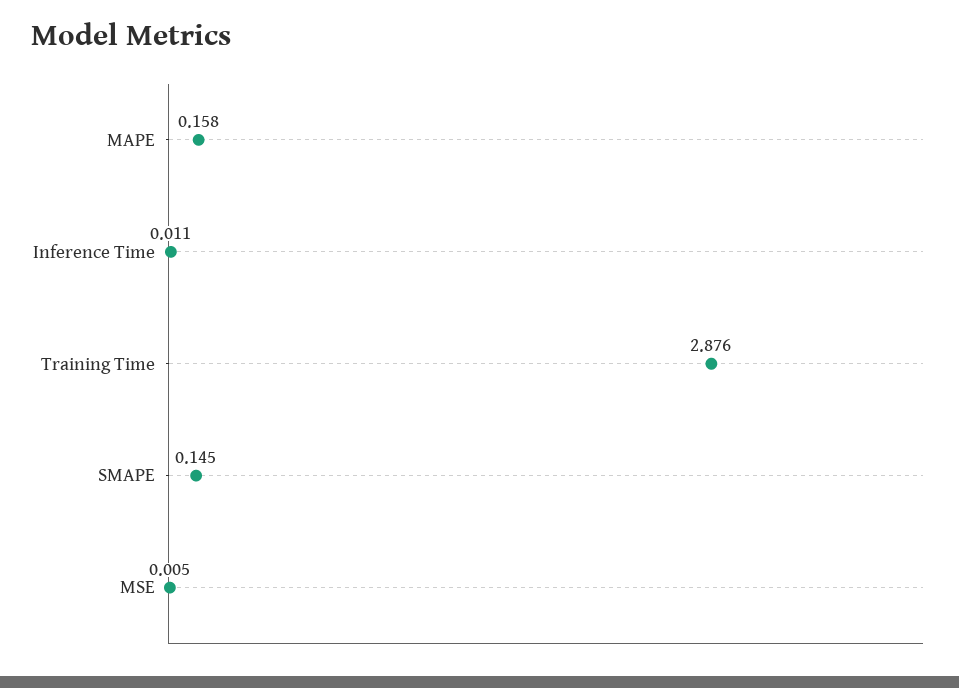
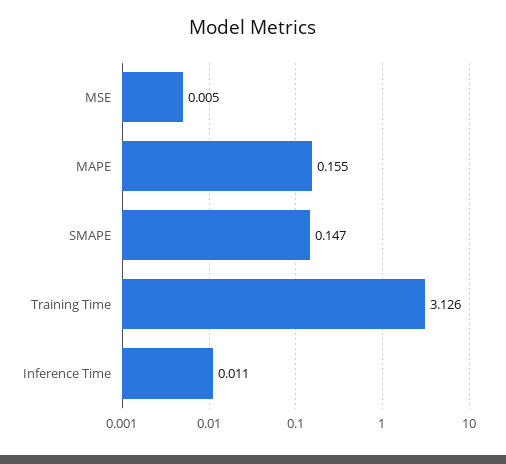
MAPE: 0.158 -> 0.155
Training Time: 2.876 -> 3.126
SMAPE: 0.145 -> 0.147

